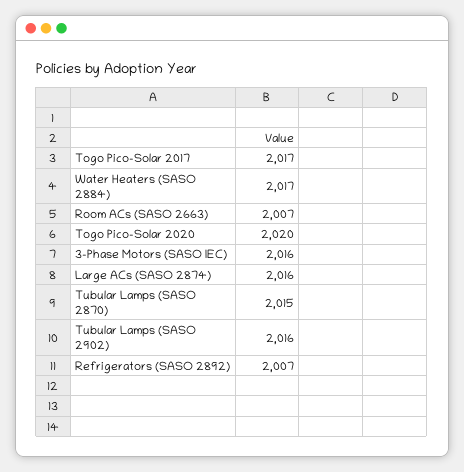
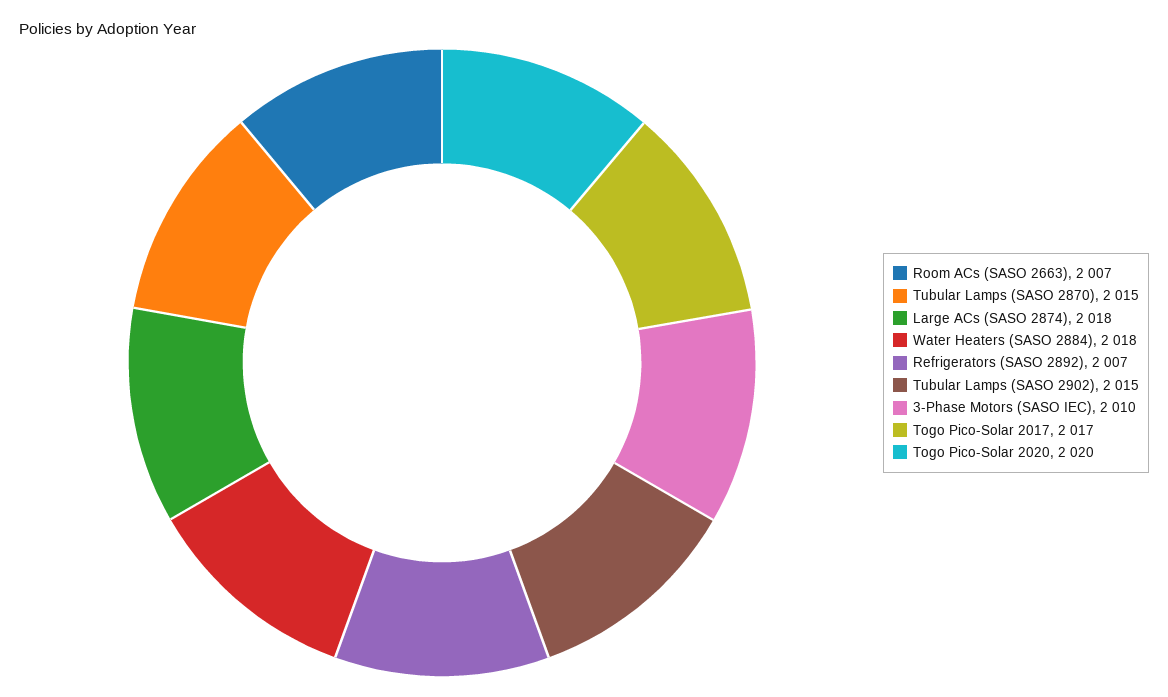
Water Heaters (SASO 2884): 2017 -> 2018
3-Phase Motors (SASO IEC): 2016 -> 2010
Large ACs (SASO 2874): 2016 -> 2018
Tubular Lamps (SASO 2902): 2016 -> 2015

